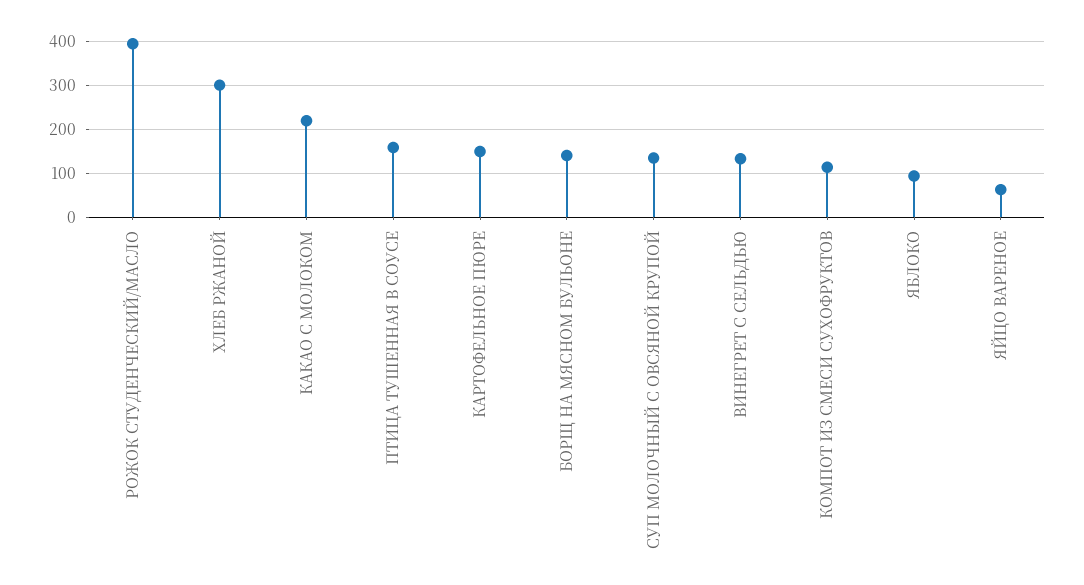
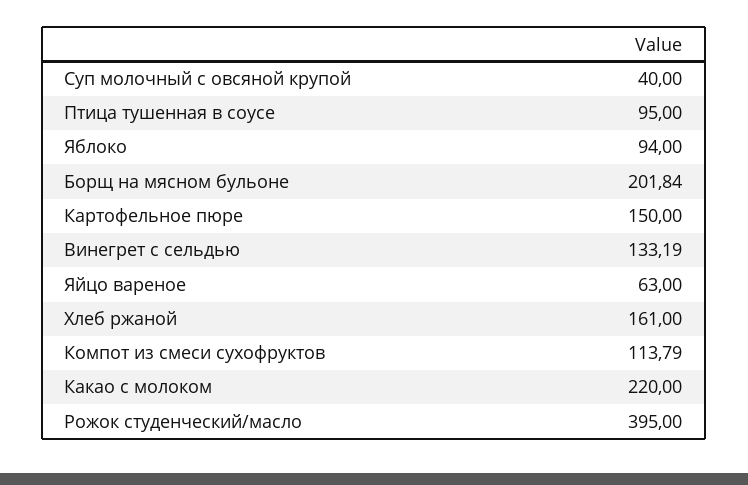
ХЛЕБ РЖАНОЙ: 300 -> 161
ПТИЦА ТУШЕННАЯ В СОУСЕ: 160 -> 95
БОРЩ НА МЯСНОМ БУЛЬОНЕ: 140 -> 201.84
СУП МОЛОЧНЫЙ С ОВСЯНОЙ КРУПОЙ: 140 -> 40

